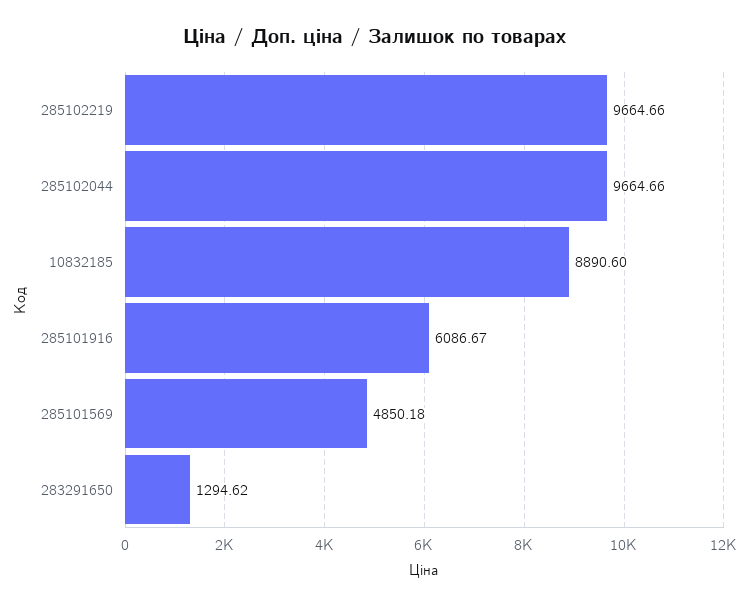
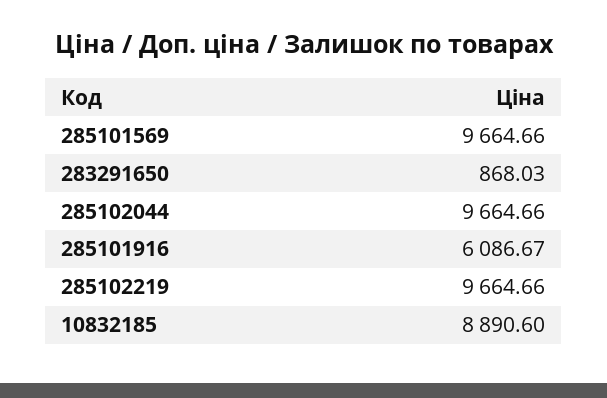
285101569: 4850.18 -> 9664.66
283291650: 1294.62 -> 868.03

